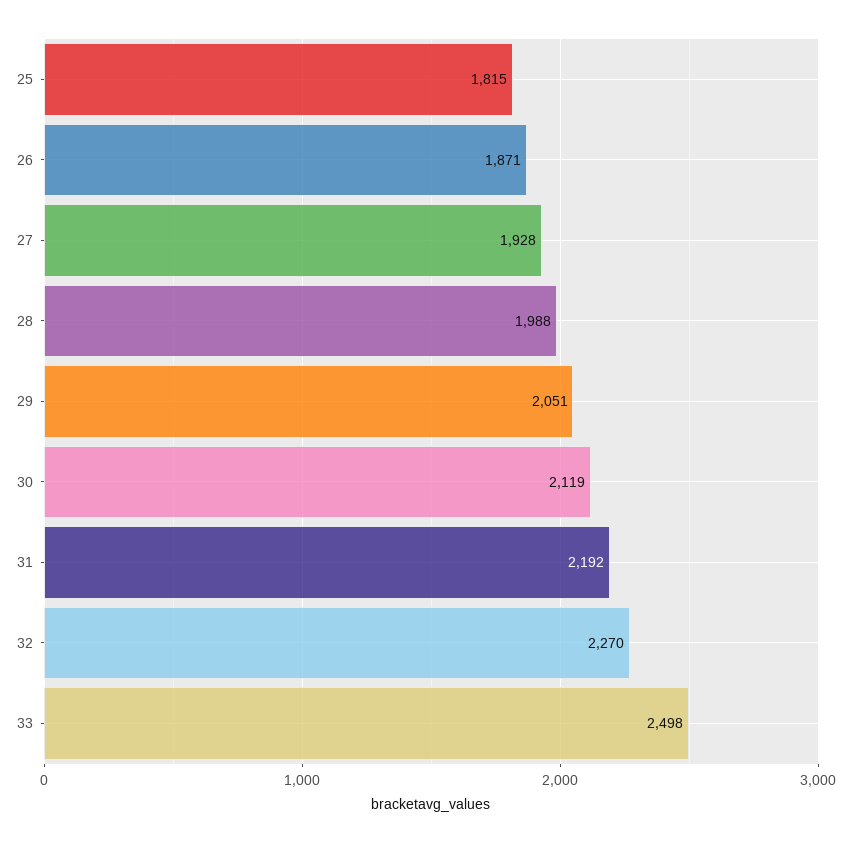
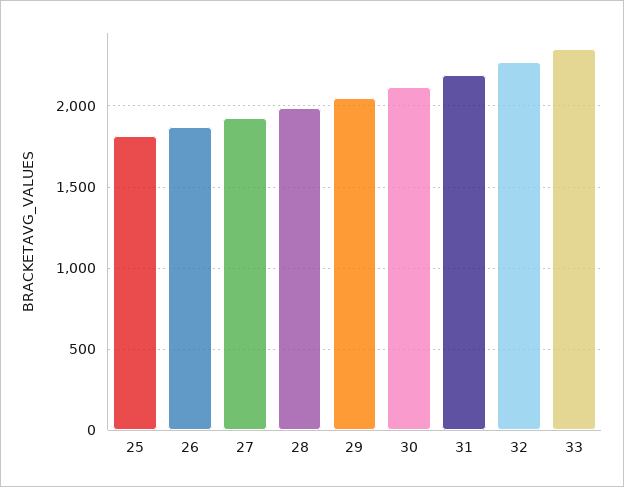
33: 2498 -> 2350

